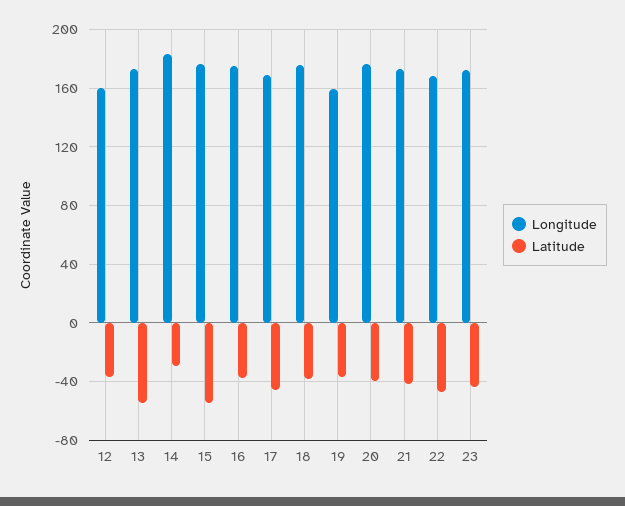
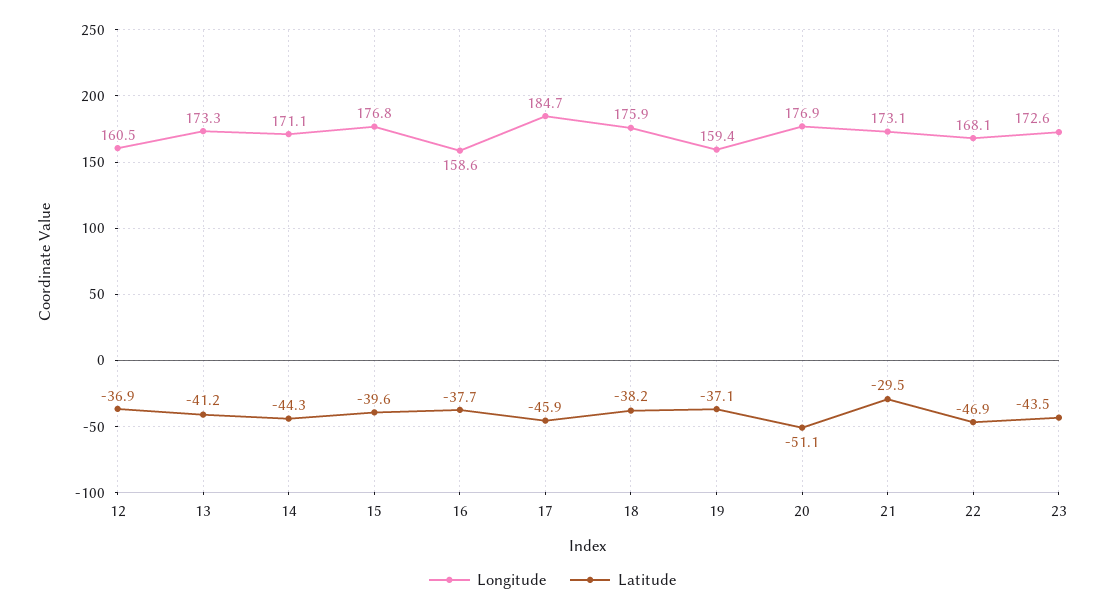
Latitude, 13: -55 -> -41.2
Longitude, 14: 185 -> 171.1
Latitude, 14: -30 -> -44.3
Latitude, 15: -55 -> -39.6
Longitude, 16: 175 -> 158.6
Longitude, 17: 170 -> 184.7
Latitude, 20: -40 -> -51.1
Latitude, 21: -40 -> -29.5

